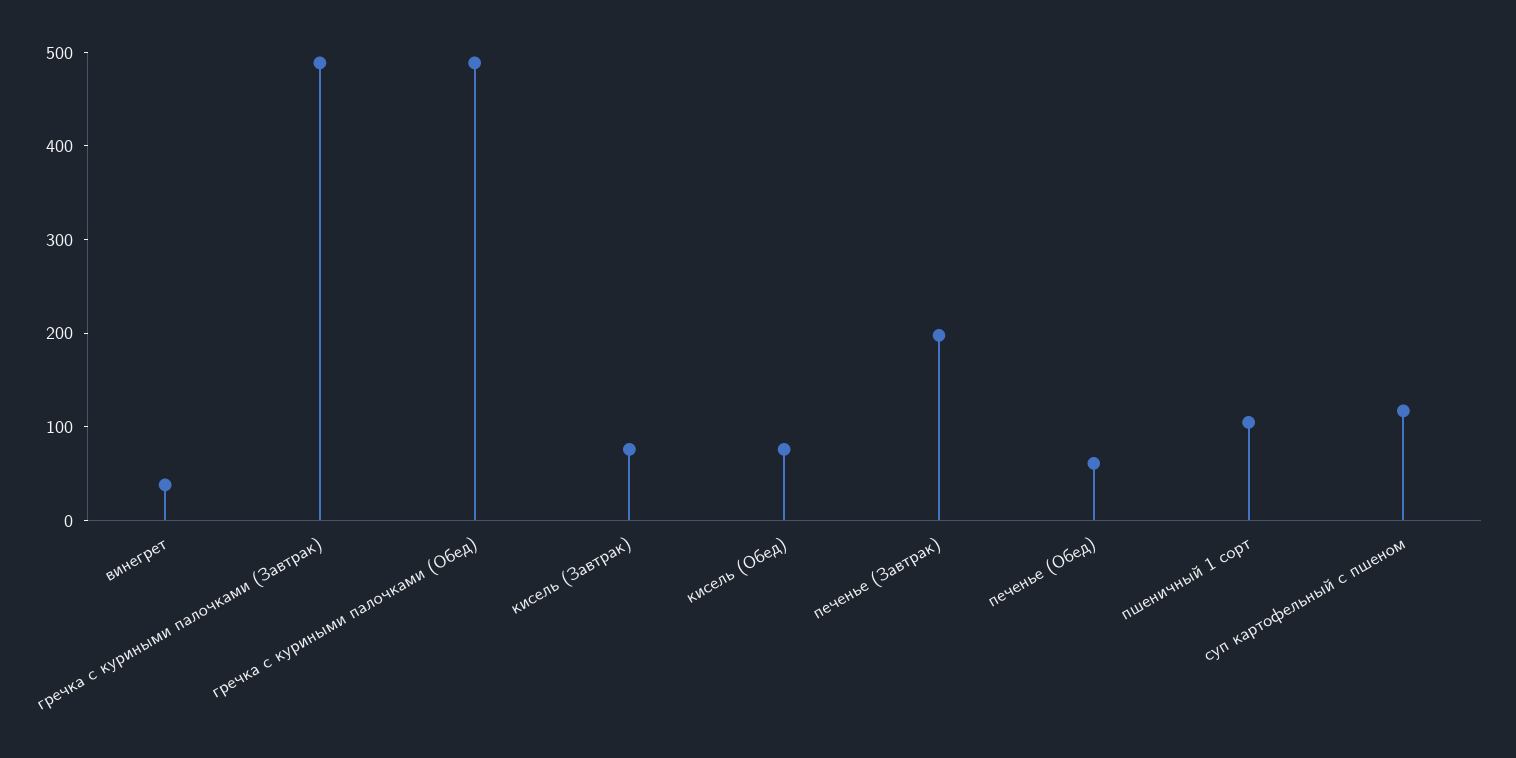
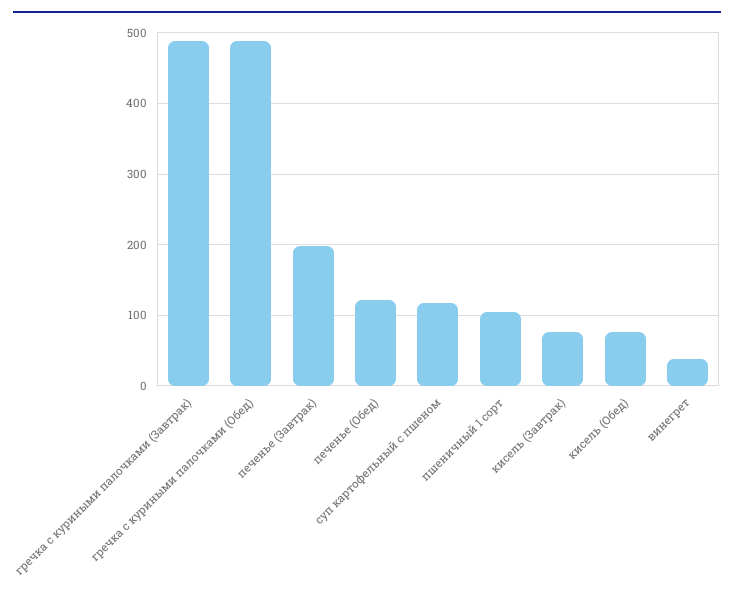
печенье (Обед): 60 -> 120

